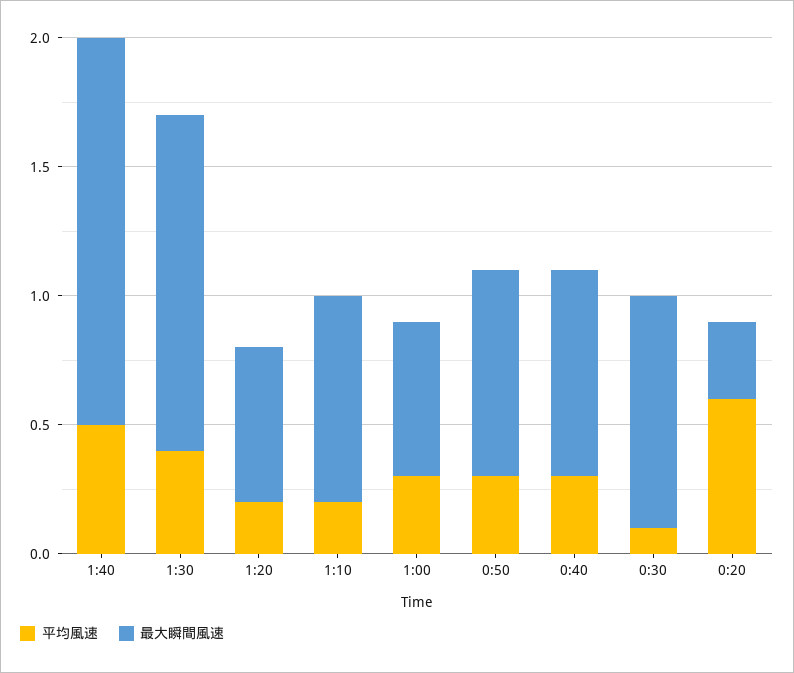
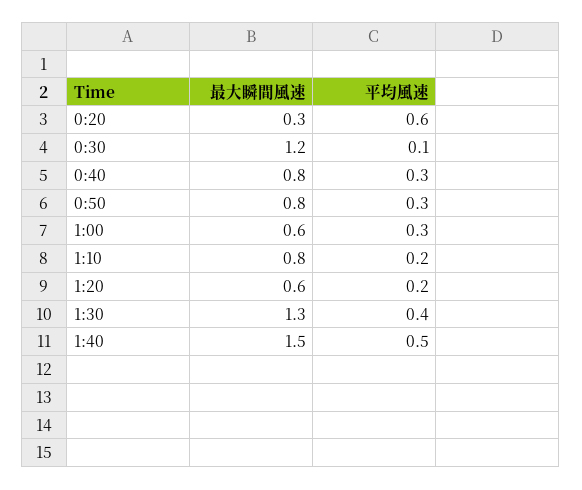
最大瞬間風速, 0:30: 0.9 -> 1.2

